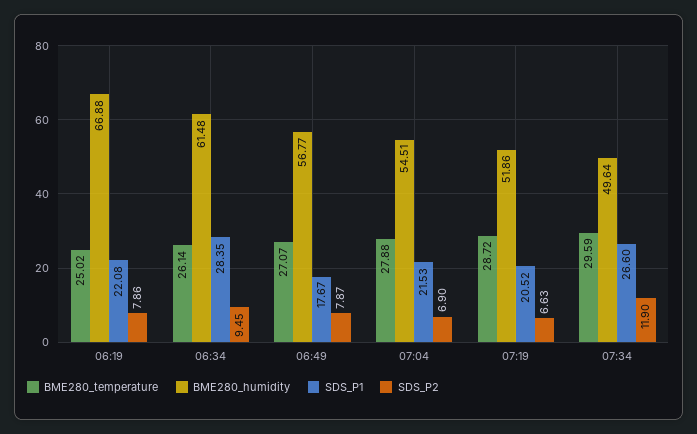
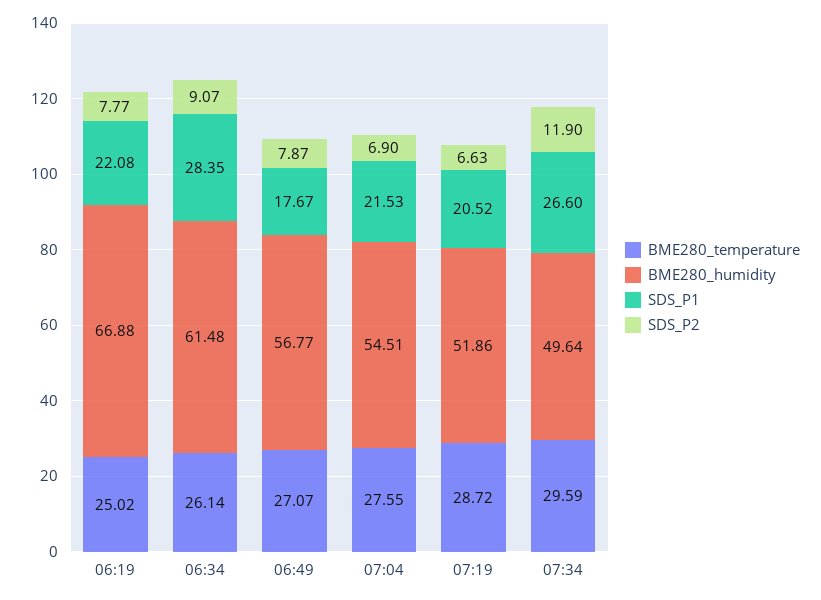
SDS_P2, 06:19: 7.86 -> 7.77
SDS_P2, 06:34: 9.45 -> 9.07
BME280_temperature, 07:04: 27.88 -> 27.55

